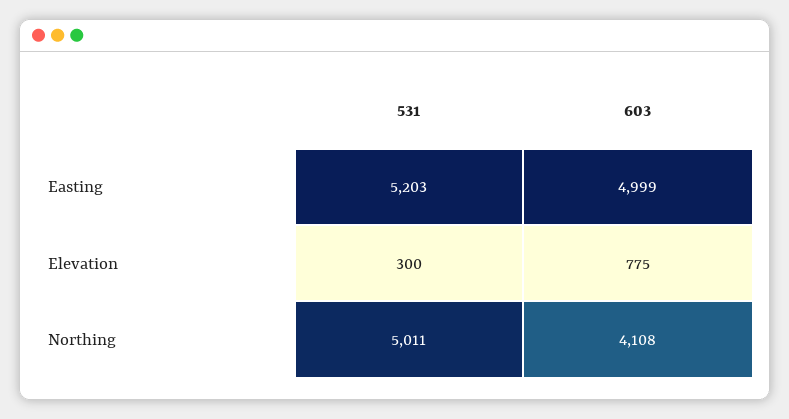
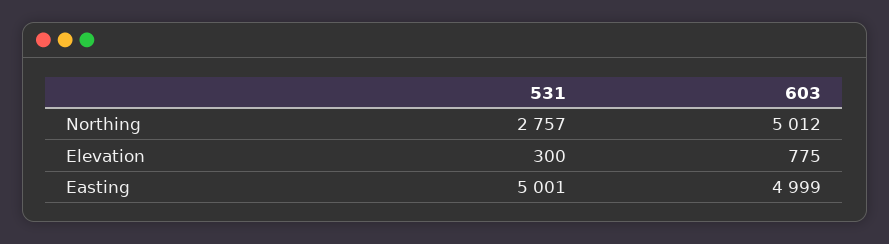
531, Easting: 5203 -> 5001
531, Northing: 5011 -> 2757
603, Northing: 4108 -> 5012

